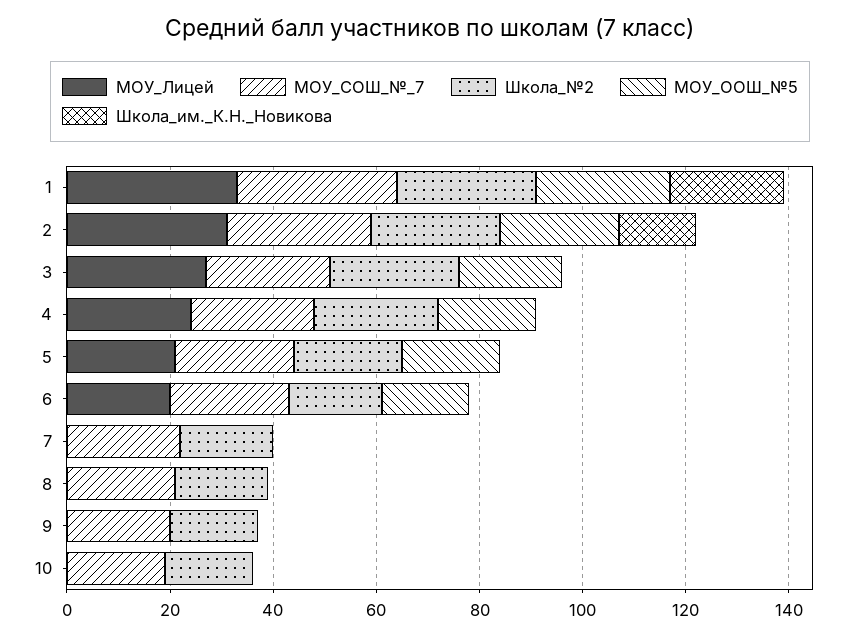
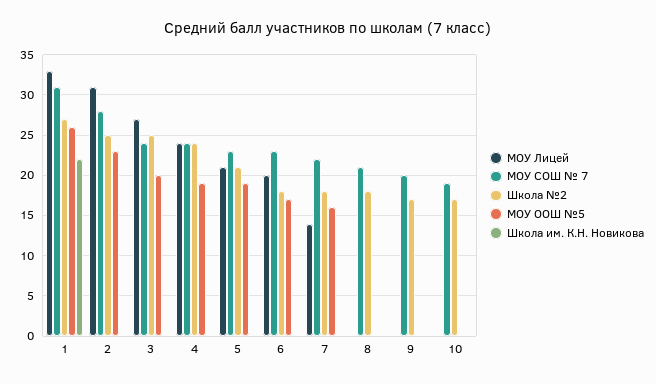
Школа_им._К.Н._Новикова, 2: 15 -> 0
МОУ_Лицей, 7: 0 -> 14
МОУ_ООШ_№5, 7: 0 -> 16

